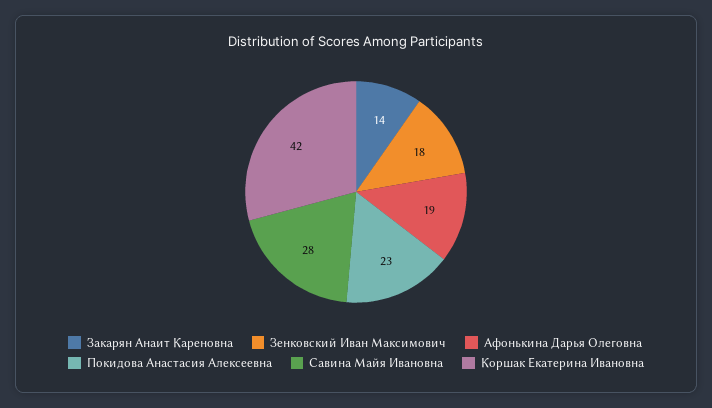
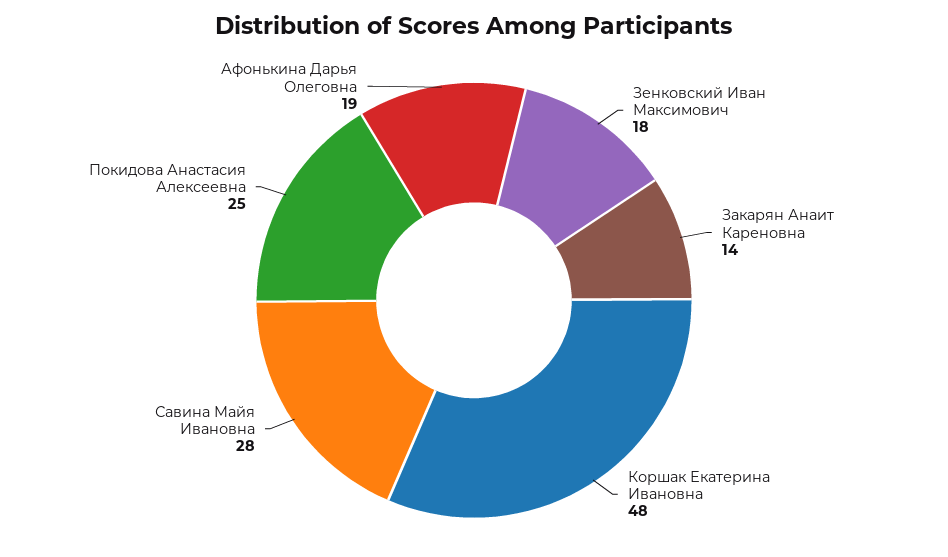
Покидова Анастасия Алексеевна: 23 -> 25
Коршак Екатерина Ивановна: 42 -> 48

